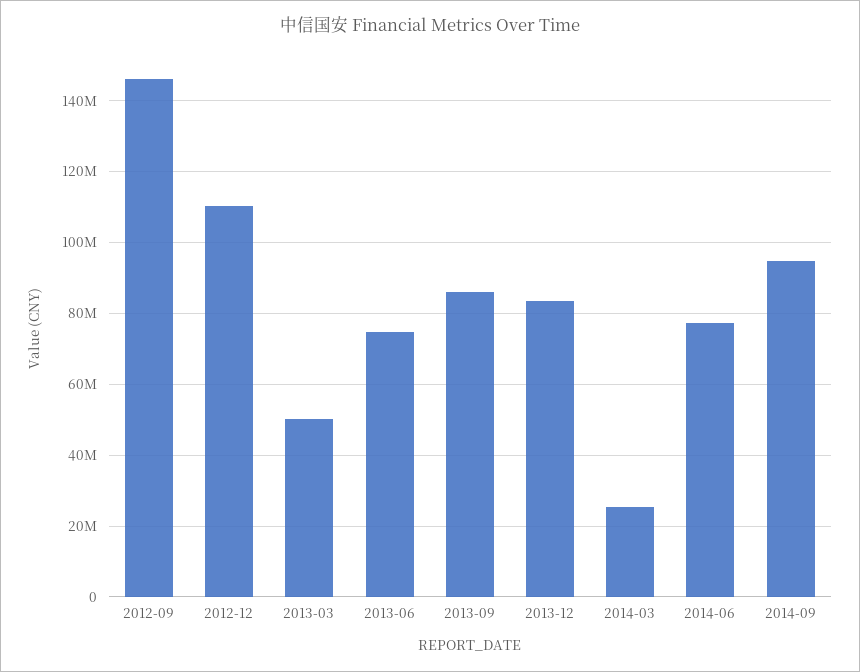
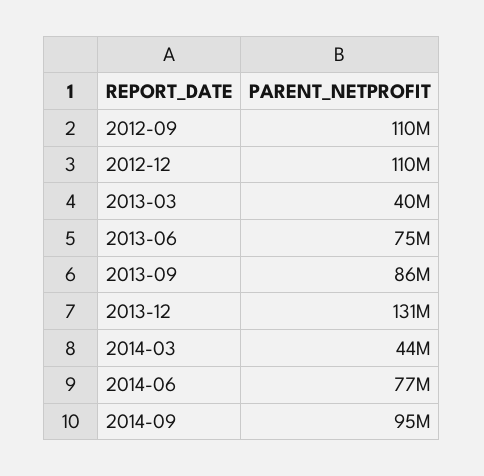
2012-09: 146000000 -> 110000000
2013-03: 50000000 -> 40000000
2013-12: 84000000 -> 131000000
2014-03: 26000000 -> 44000000

